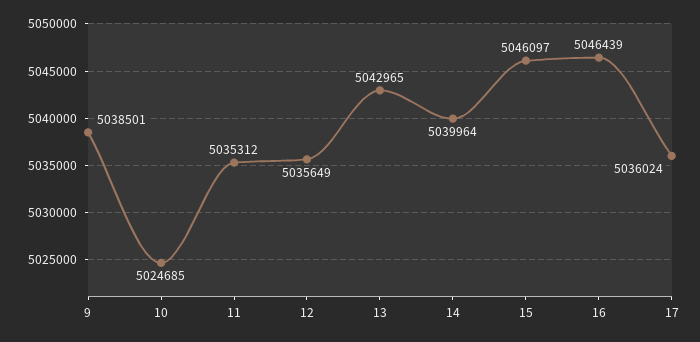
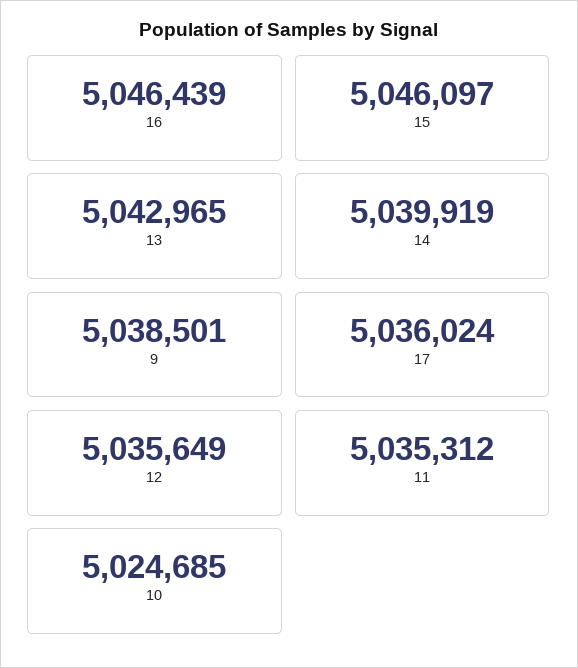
14: 5039964 -> 5039919

